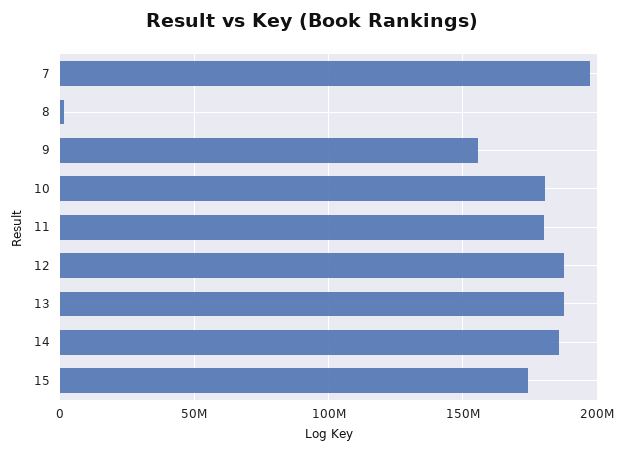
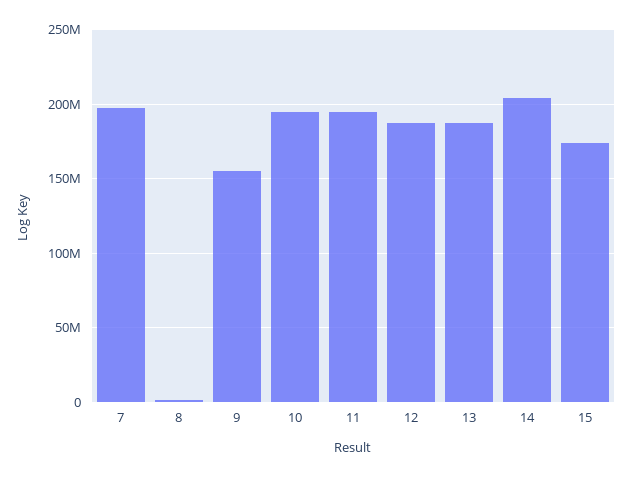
10: 180000000 -> 195000000
11: 180000000 -> 195000000
14: 185000000 -> 205000000

